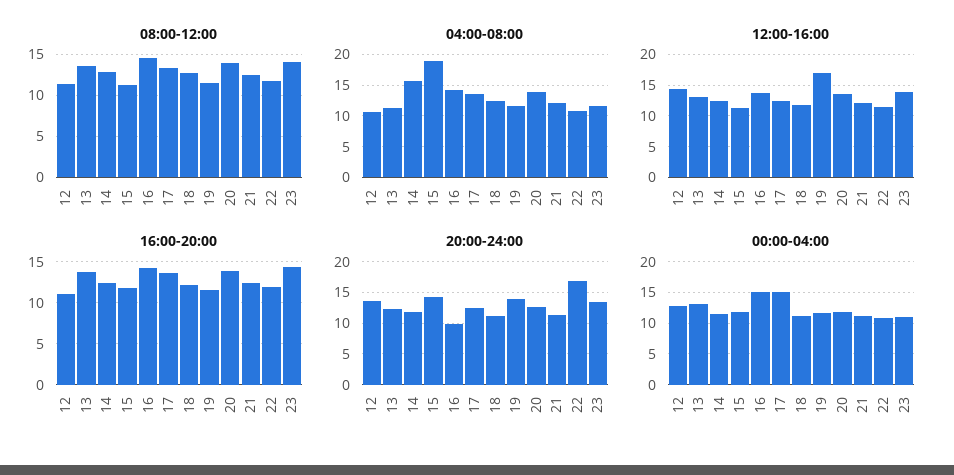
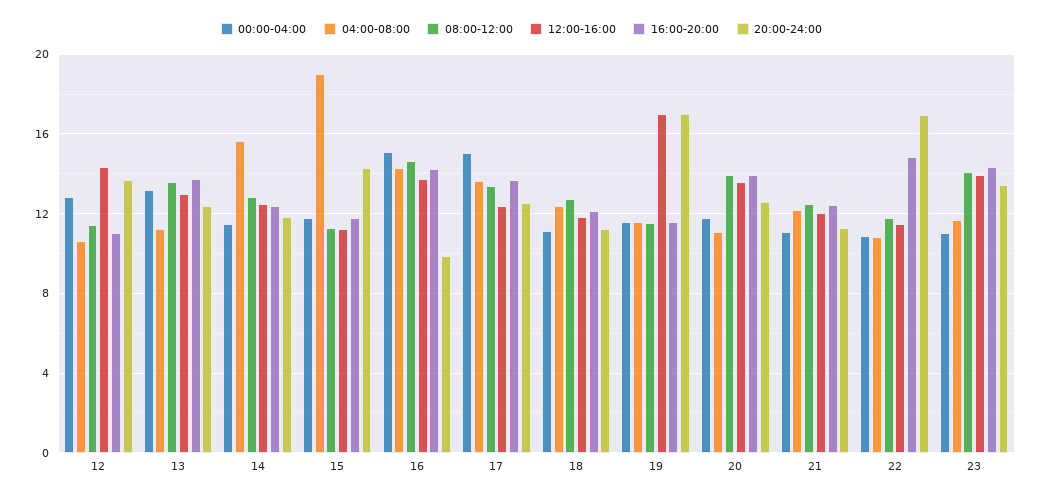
04:00-08:00, 20: 14 -> 11
16:00-20:00, 22: 12 -> 15
20:00-24:00, 19: 14 -> 17

